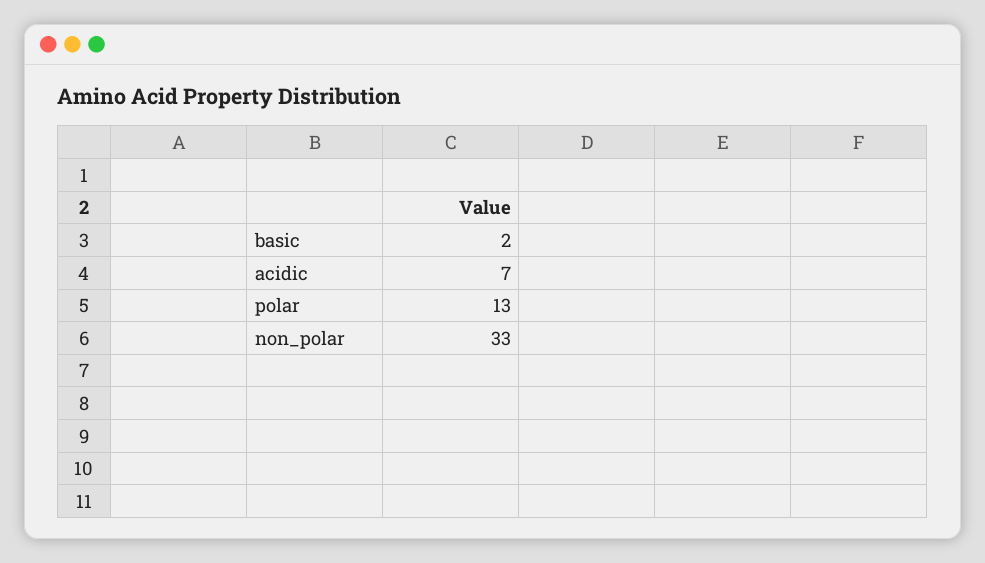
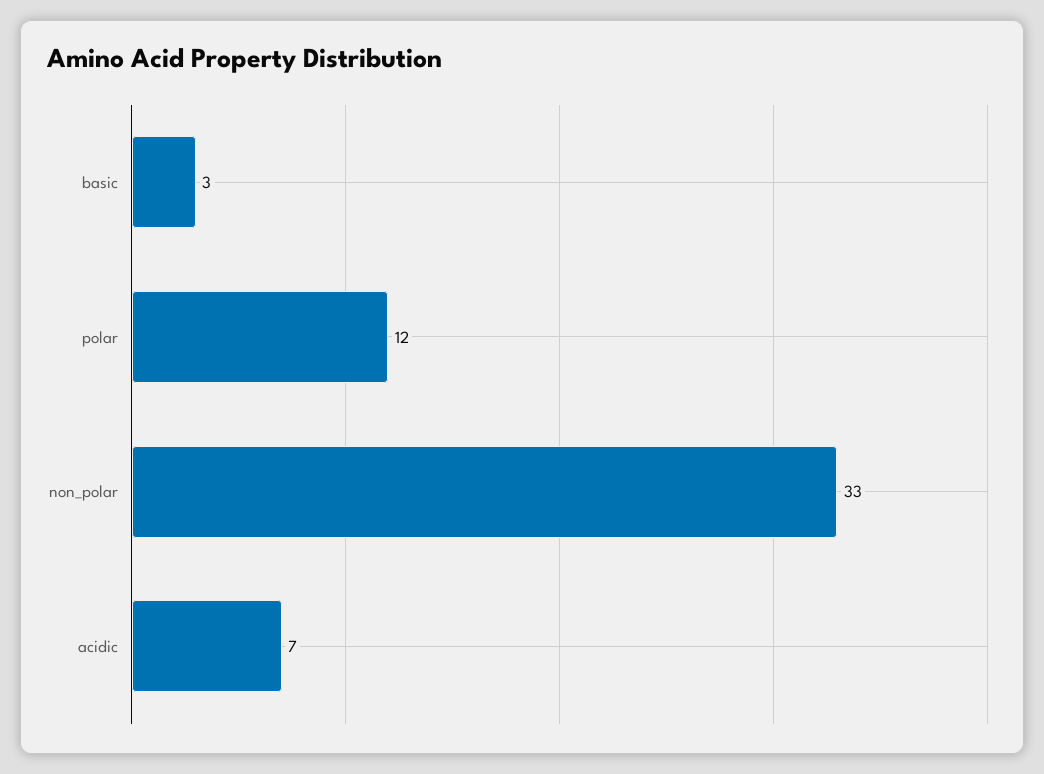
basic: 2 -> 3
polar: 13 -> 12

